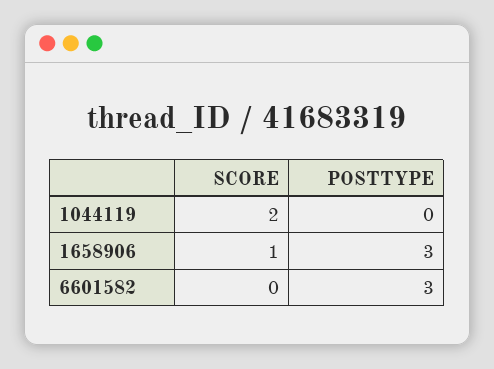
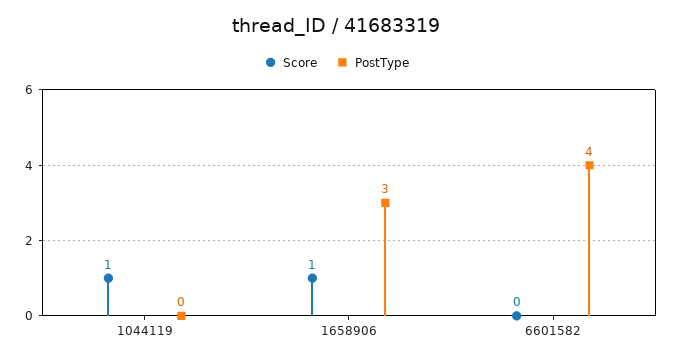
SCORE, 1044119: 2 -> 1
POSTTYPE, 6601582: 3 -> 4

